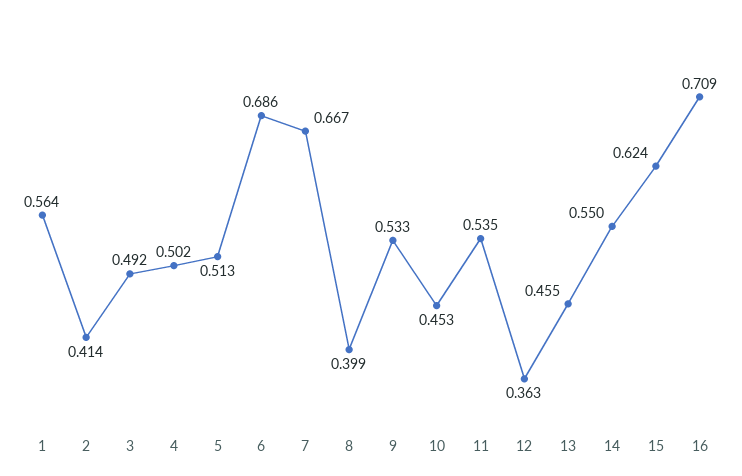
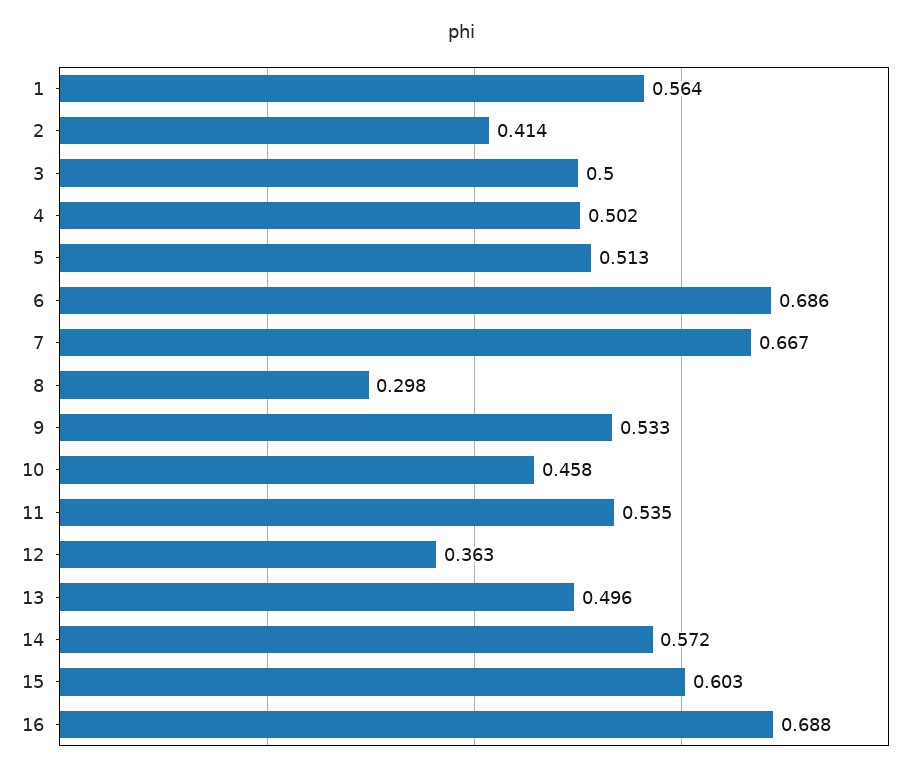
3: 0.492 -> 0.5
8: 0.399 -> 0.298
10: 0.453 -> 0.458
13: 0.455 -> 0.496
14: 0.55 -> 0.572
15: 0.624 -> 0.603
16: 0.709 -> 0.688

